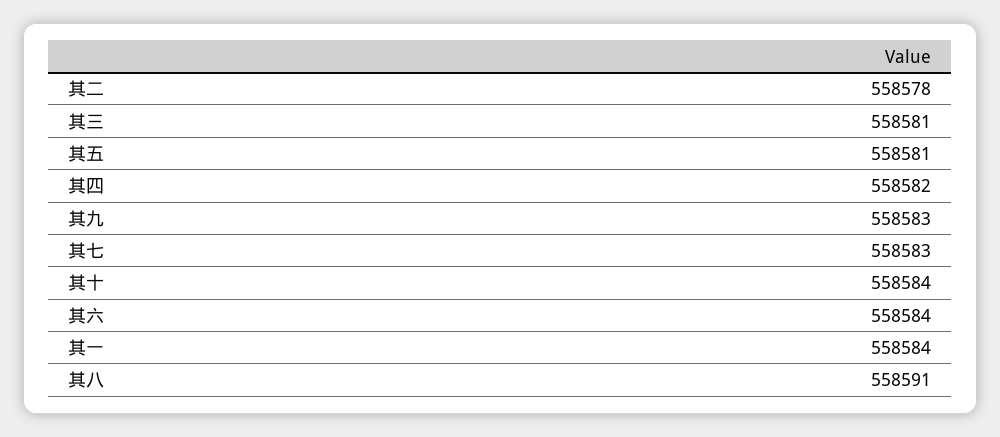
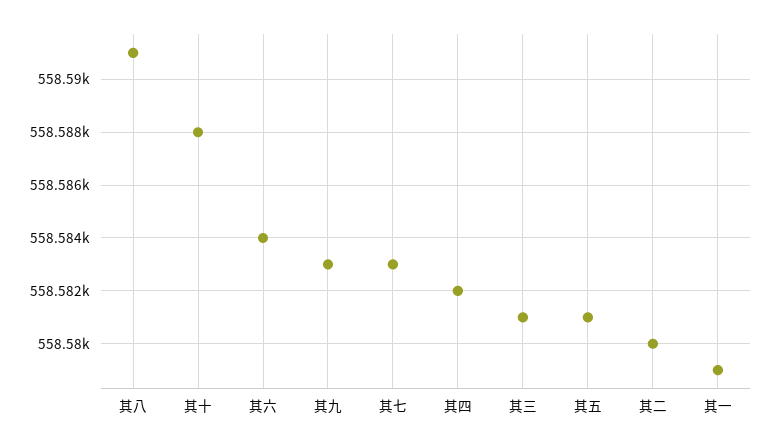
其二: 558578 -> 558580
其十: 558584 -> 558588
其一: 558584 -> 558579

